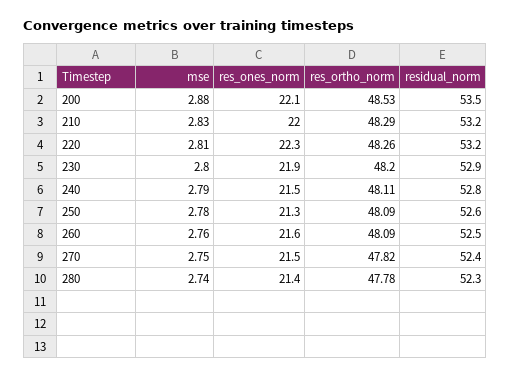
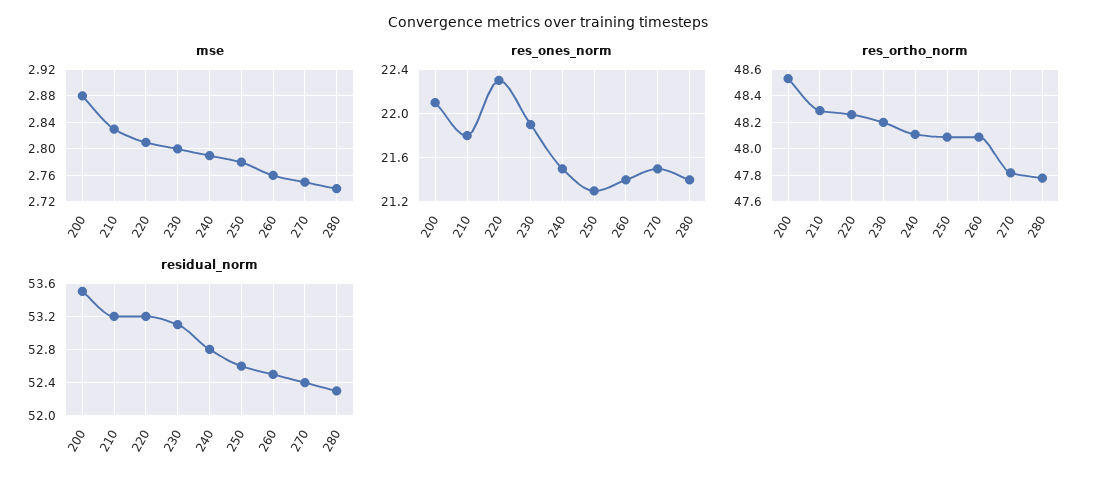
res_ones_norm, 210: 22 -> 21.8
residual_norm, 230: 52.9 -> 53.1
res_ones_norm, 260: 21.6 -> 21.4

